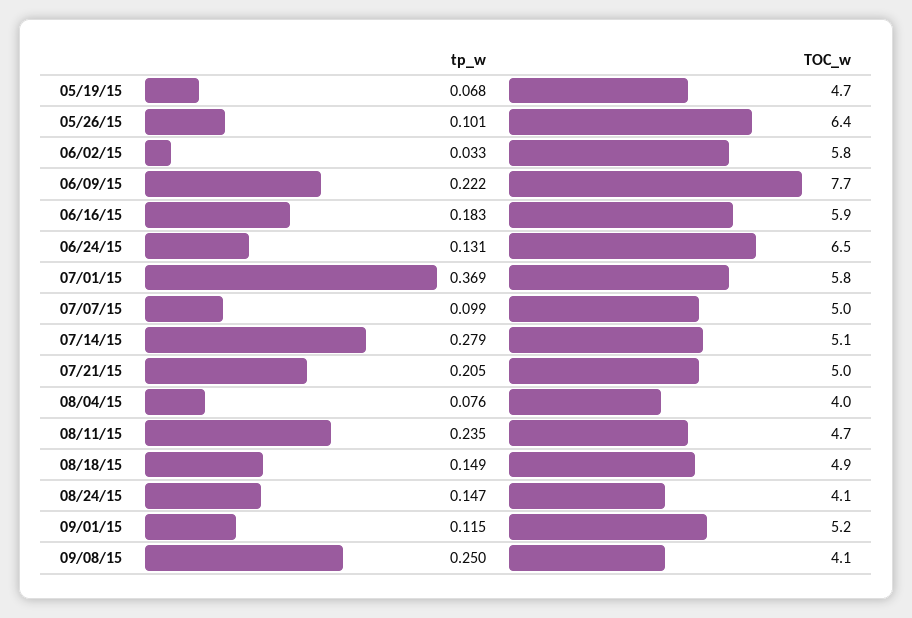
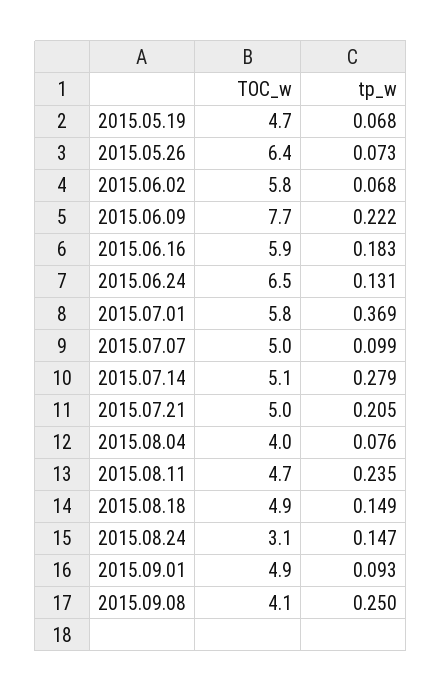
tp_w, 05/26/15: 0.101 -> 0.073
tp_w, 06/02/15: 0.033 -> 0.068
TOC_w, 08/24/15: 4.1 -> 3.1
tp_w, 09/01/15: 0.115 -> 0.093
TOC_w, 09/01/15: 5.2 -> 4.9

